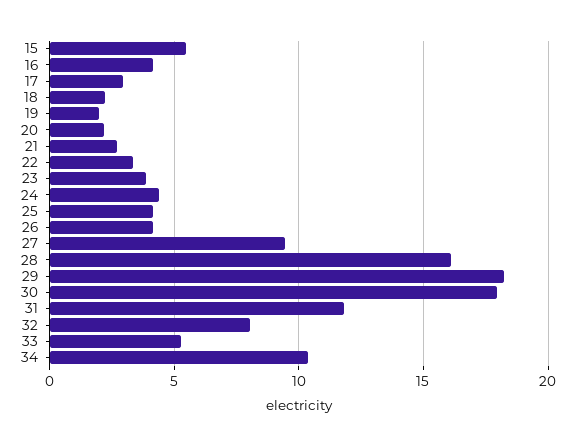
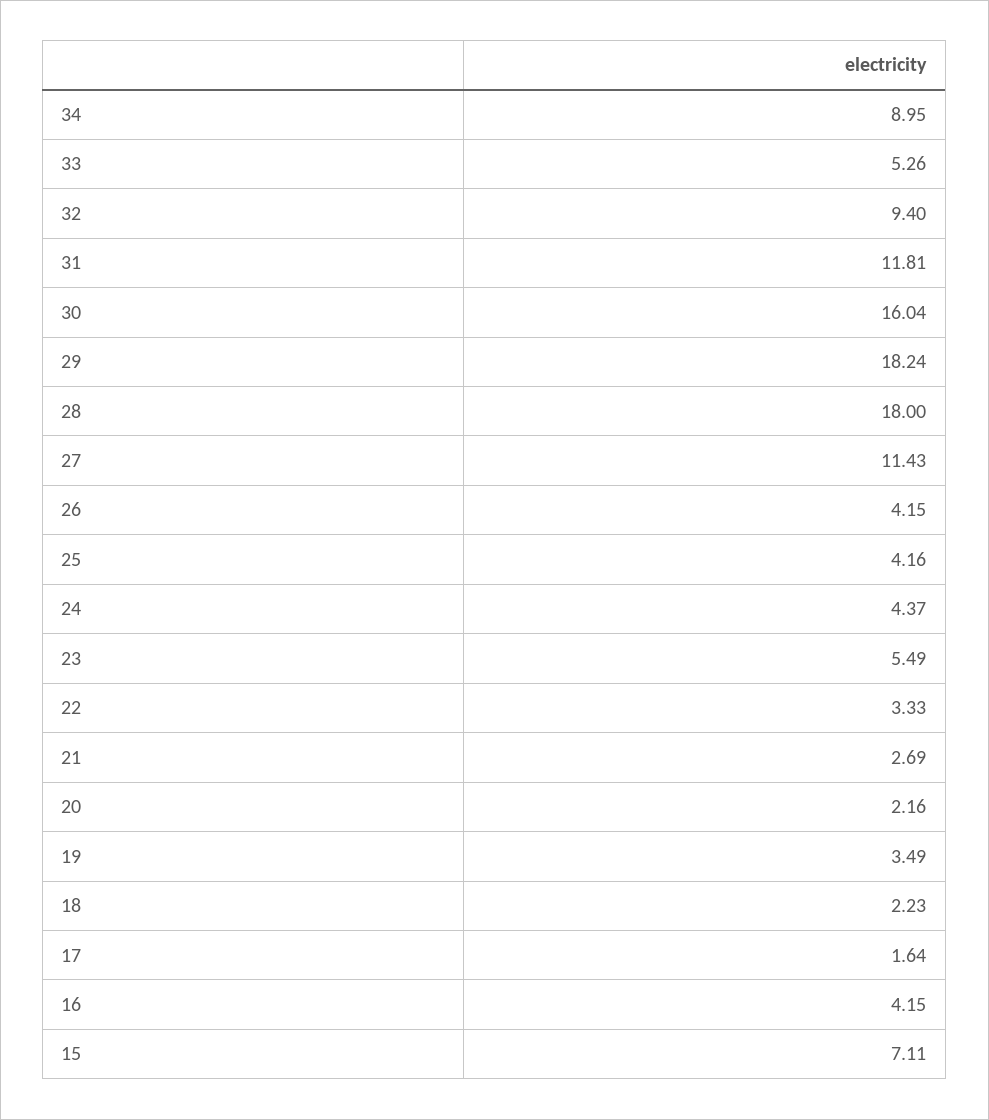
15: 5.5 -> 7.11
17: 3 -> 1.64
19: 2 -> 3.49
23: 4 -> 5.49
27: 9.5 -> 11.43
28: 16 -> 18
30: 18 -> 16.04
32: 8 -> 9.4
34: 10.5 -> 8.95

